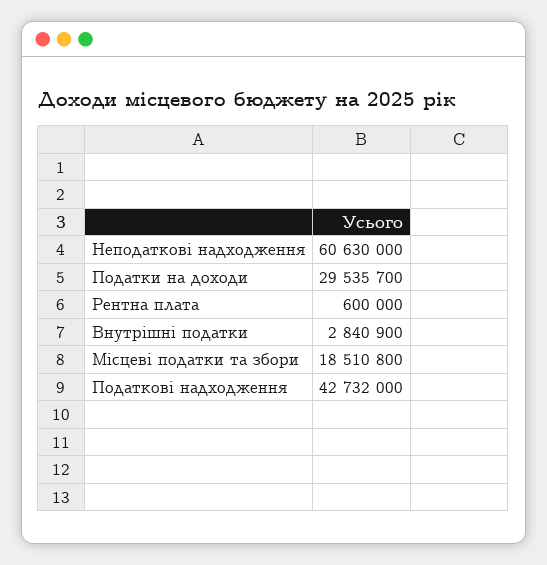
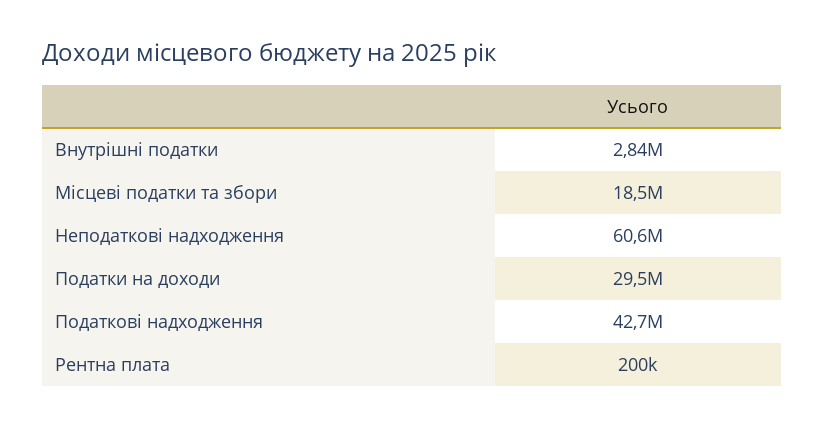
Рентна плата: 600000 -> 200000

